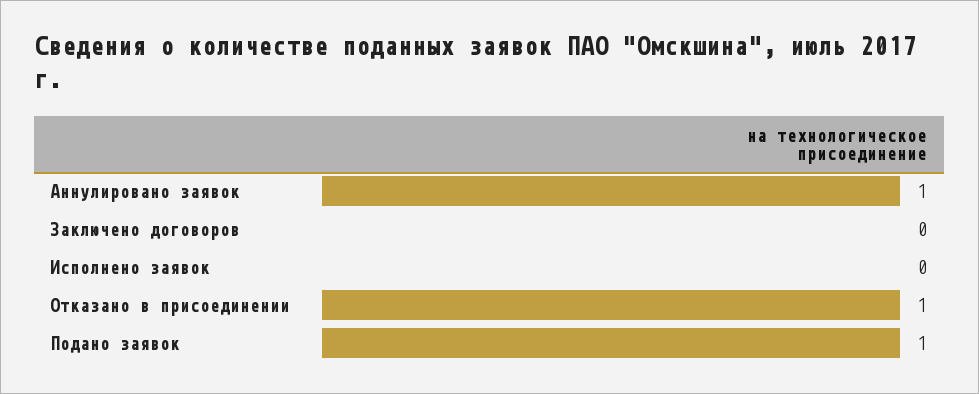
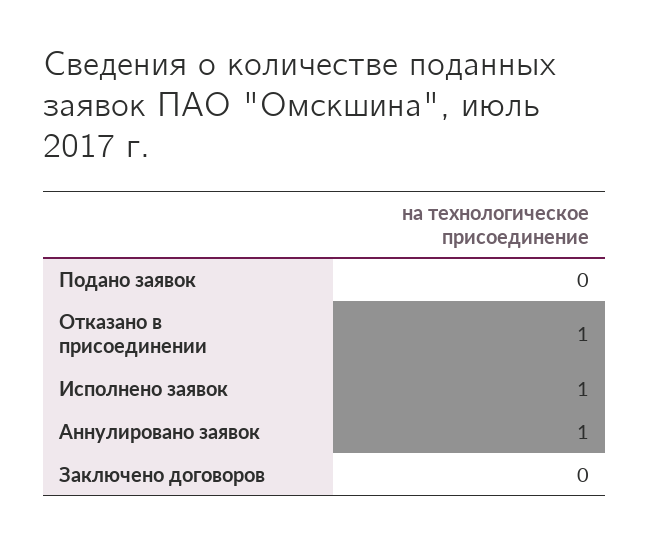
Исполнено заявок: 0 -> 1
Подано заявок: 1 -> 0

